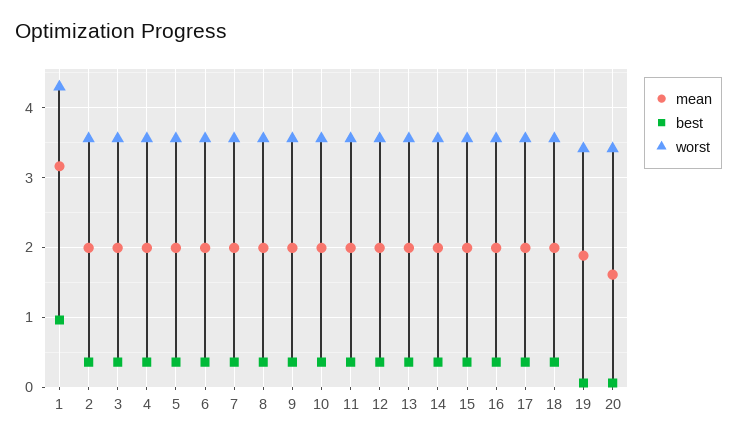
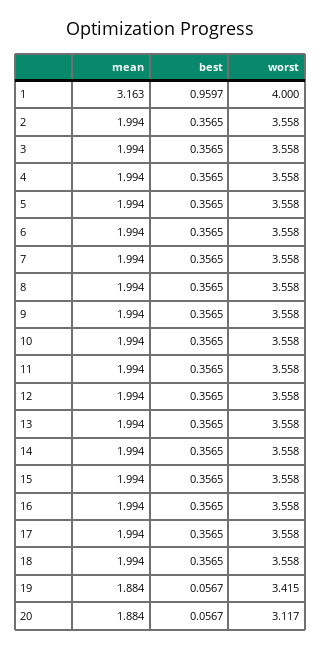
worst, 1: 4.3 -> 4
mean, 20: 1.6 -> 1.884
worst, 20: 3.4 -> 3.117

